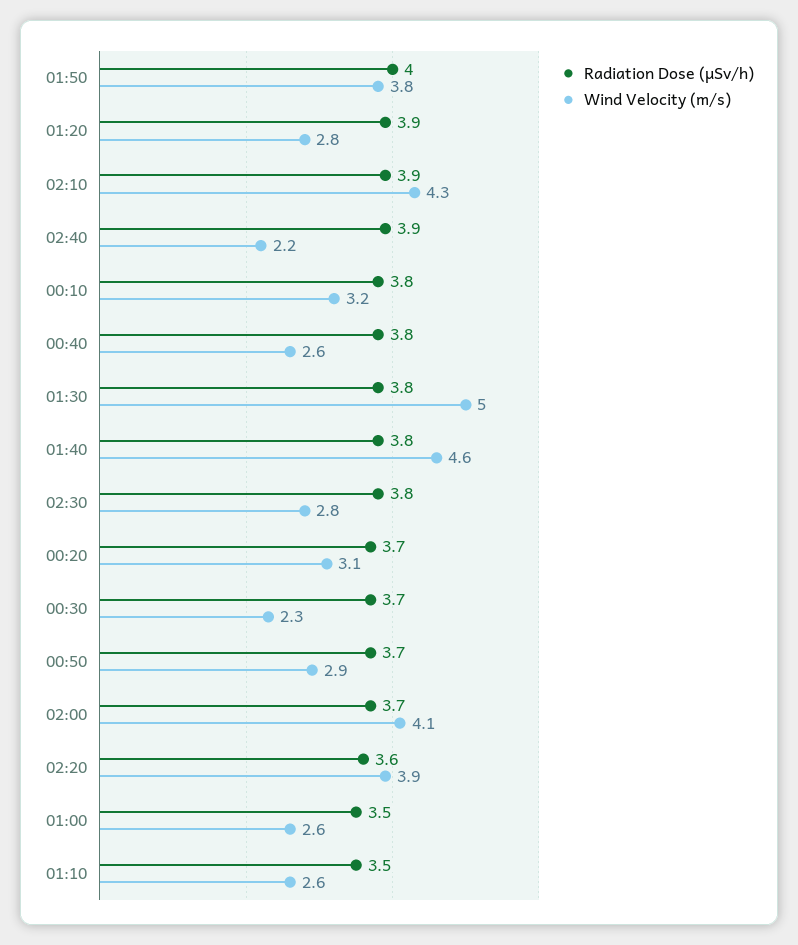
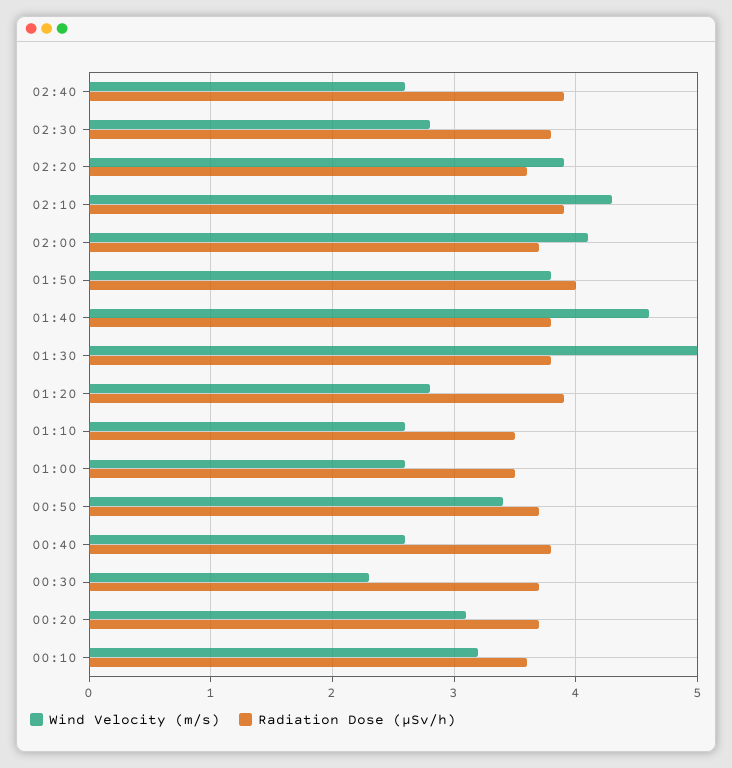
Wind Velocity (m/s), 02:40: 2.2 -> 2.6
Radiation Dose (μSv/h), 00:10: 3.8 -> 3.6
Wind Velocity (m/s), 00:50: 2.9 -> 3.4

